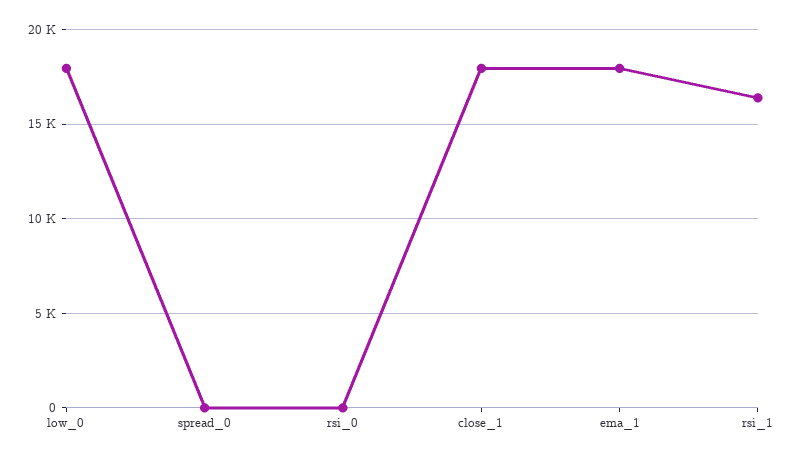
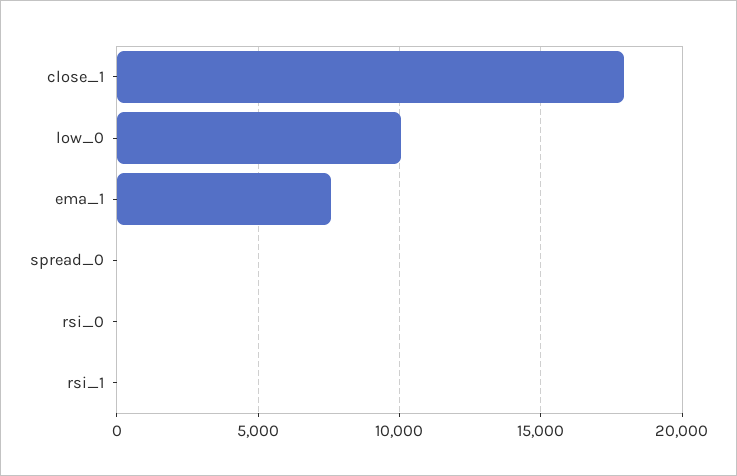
low_0: 18000 -> 10000
ema_1: 18000 -> 7500
rsi_1: 16500 -> 0

